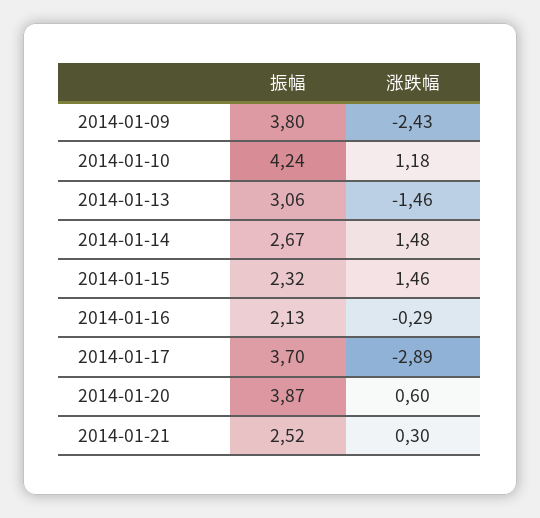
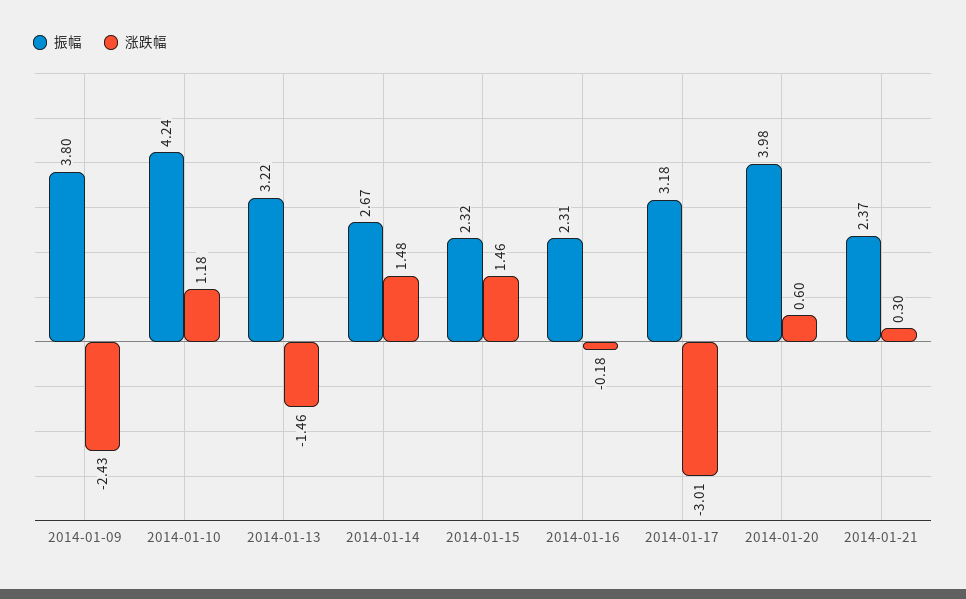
振幅, 2014-01-13: 3.06 -> 3.22
振幅, 2014-01-16: 2.13 -> 2.31
涨跌幅, 2014-01-16: -0.29 -> -0.18
振幅, 2014-01-17: 3.7 -> 3.18
涨跌幅, 2014-01-17: -2.89 -> -3.01
振幅, 2014-01-20: 3.87 -> 3.98
振幅, 2014-01-21: 2.52 -> 2.37

